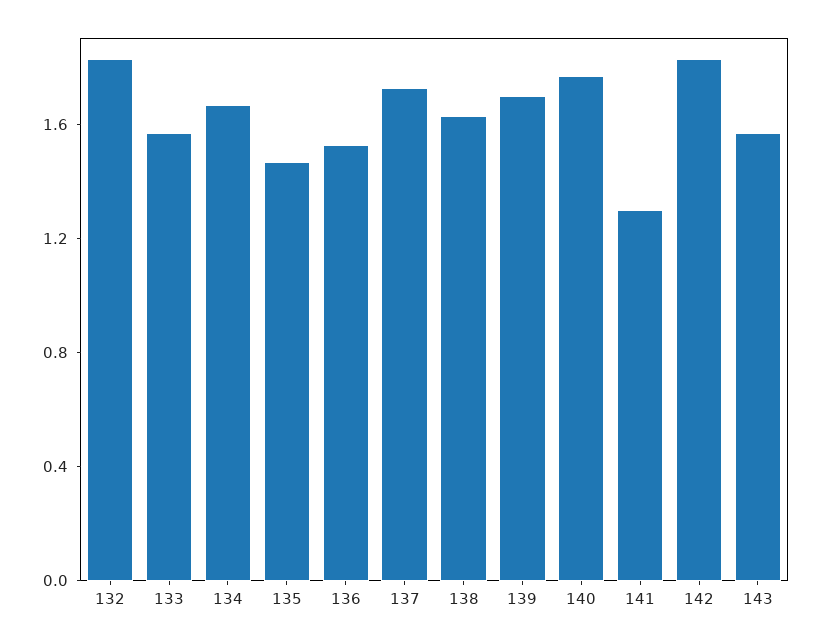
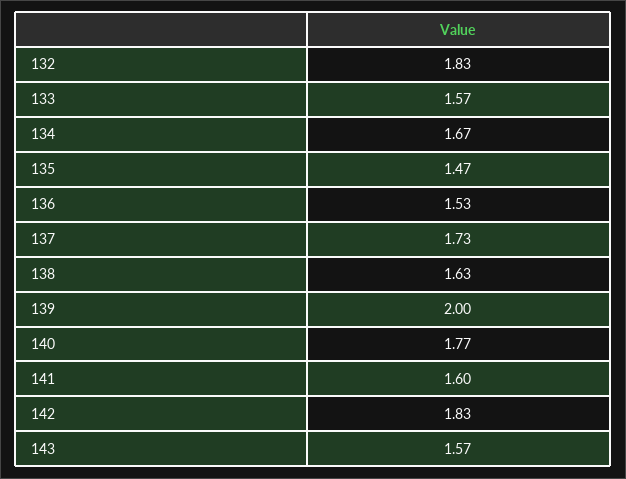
139: 1.7 -> 2
141: 1.3 -> 1.6

